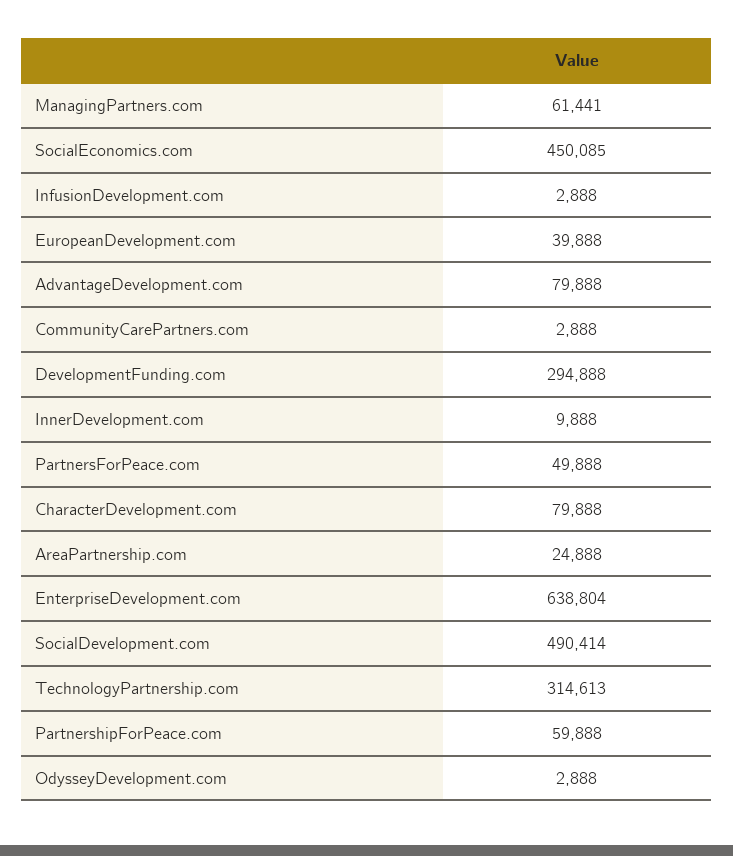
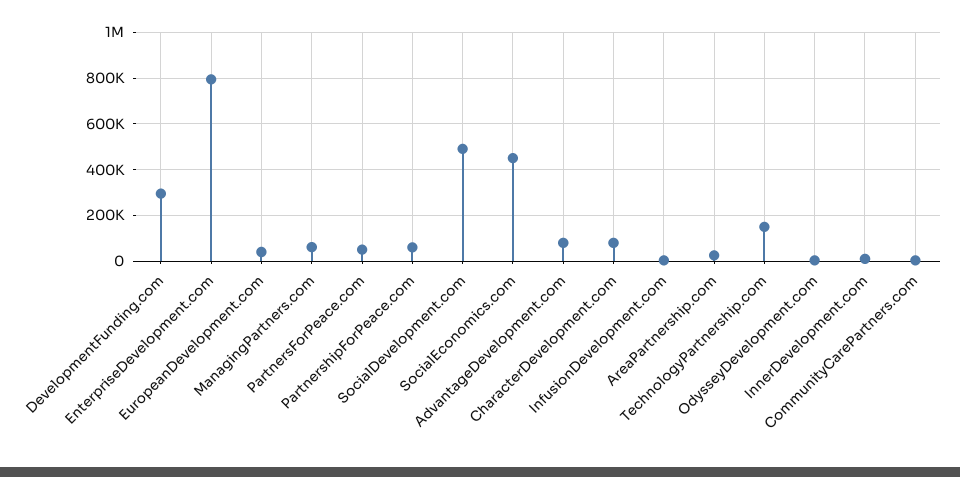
EnterpriseDevelopment.com: 638804 -> 800000
TechnologyPartnership.com: 314613 -> 150000

